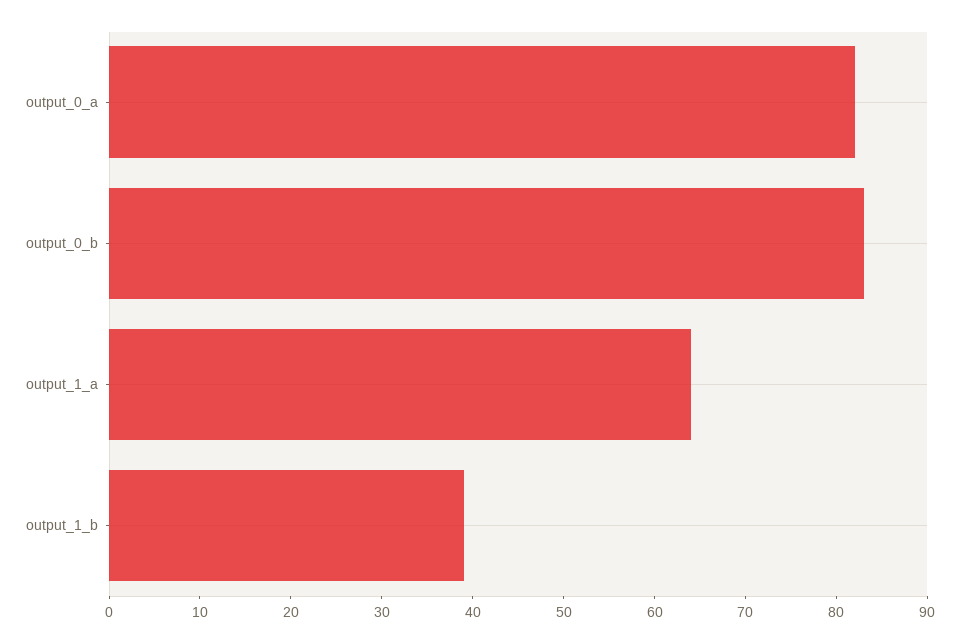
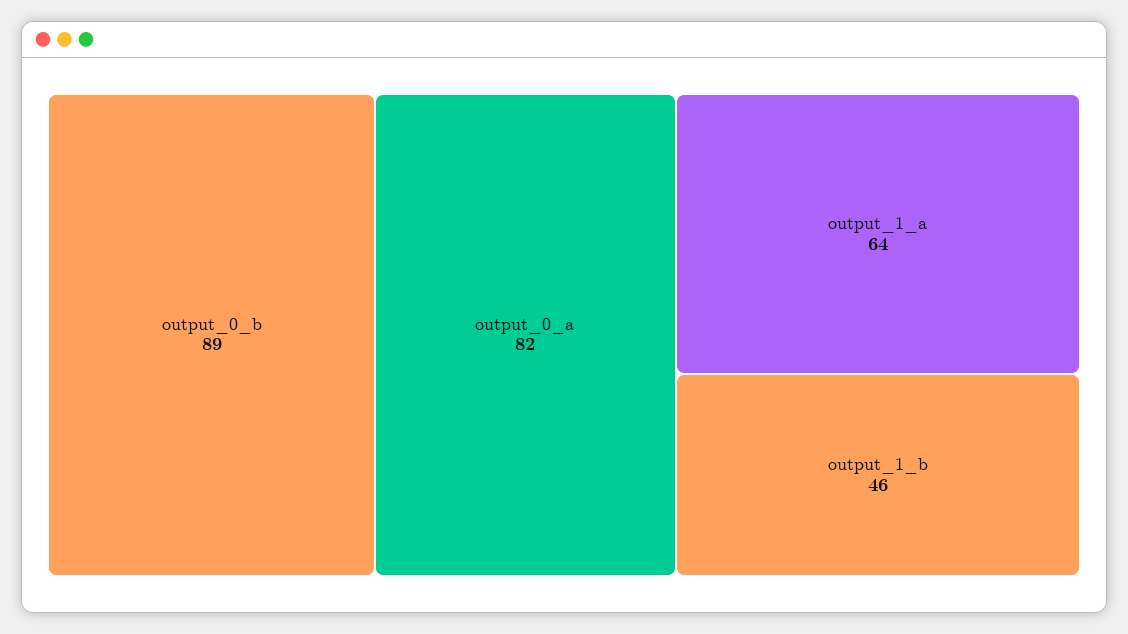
output_0_b: 83 -> 89
output_1_b: 39 -> 46

